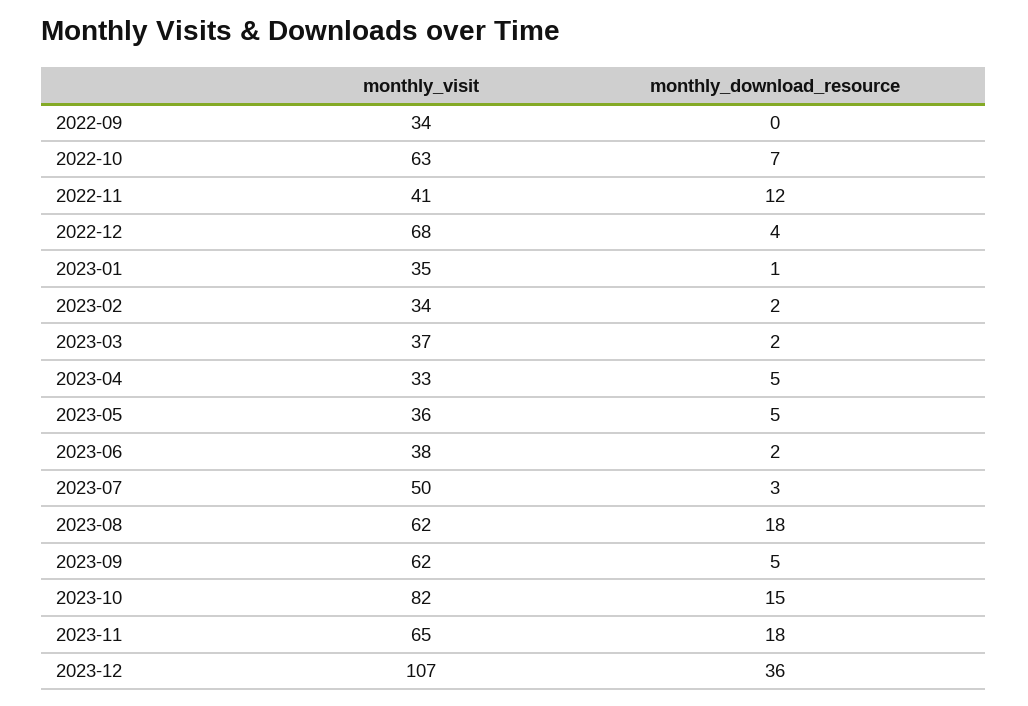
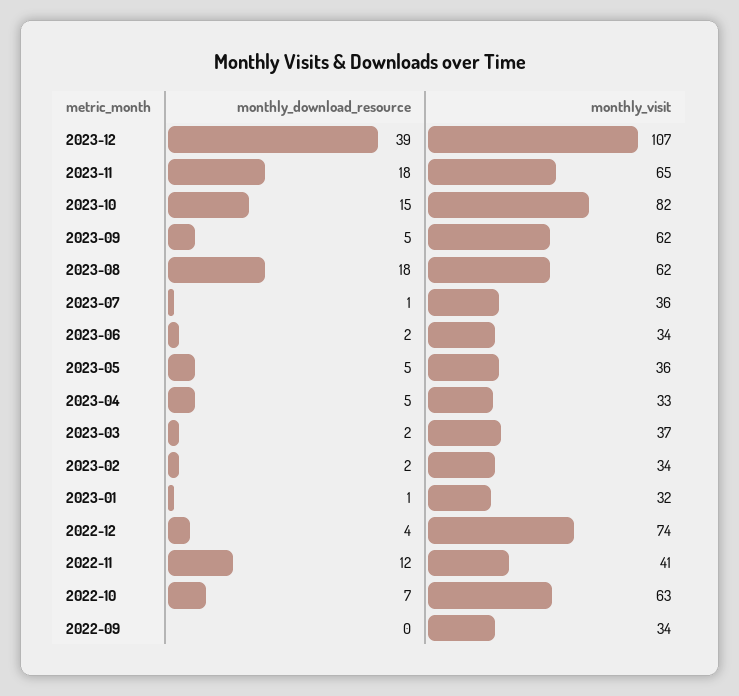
monthly_visit, 2022-12: 68 -> 74
monthly_visit, 2023-01: 35 -> 32
monthly_visit, 2023-06: 38 -> 34
monthly_visit, 2023-07: 50 -> 36
monthly_download_resource, 2023-07: 3 -> 1
monthly_download_resource, 2023-12: 36 -> 39

